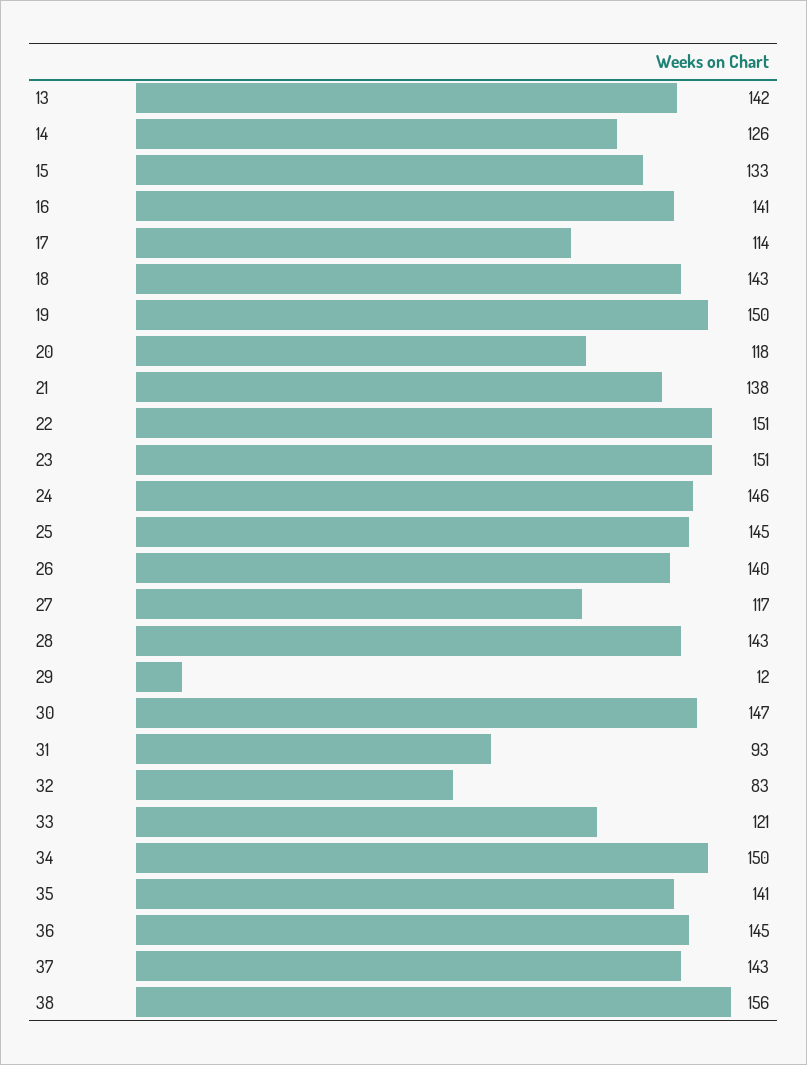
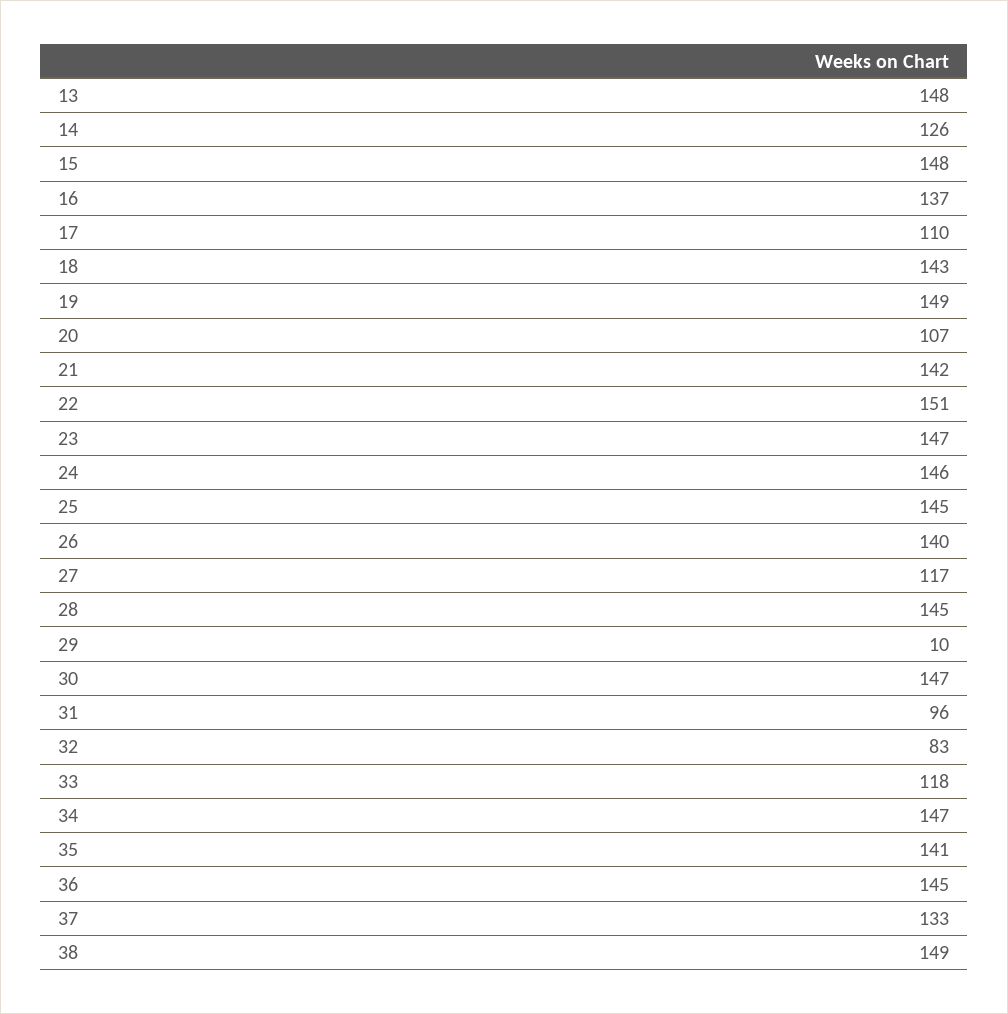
13: 142 -> 148
15: 133 -> 148
16: 141 -> 137
17: 114 -> 110
19: 150 -> 149
20: 118 -> 107
21: 138 -> 142
23: 151 -> 147
28: 143 -> 145
29: 12 -> 10
31: 93 -> 96
33: 121 -> 118
34: 150 -> 147
37: 143 -> 133
38: 156 -> 149

